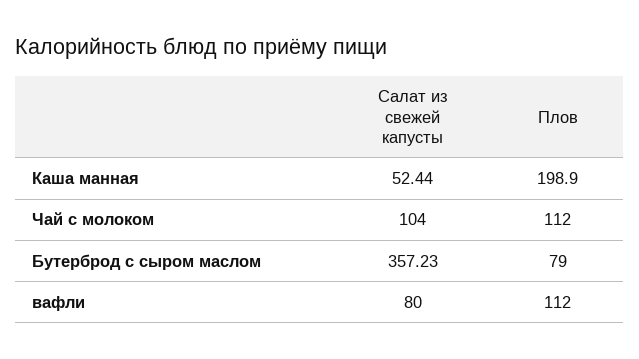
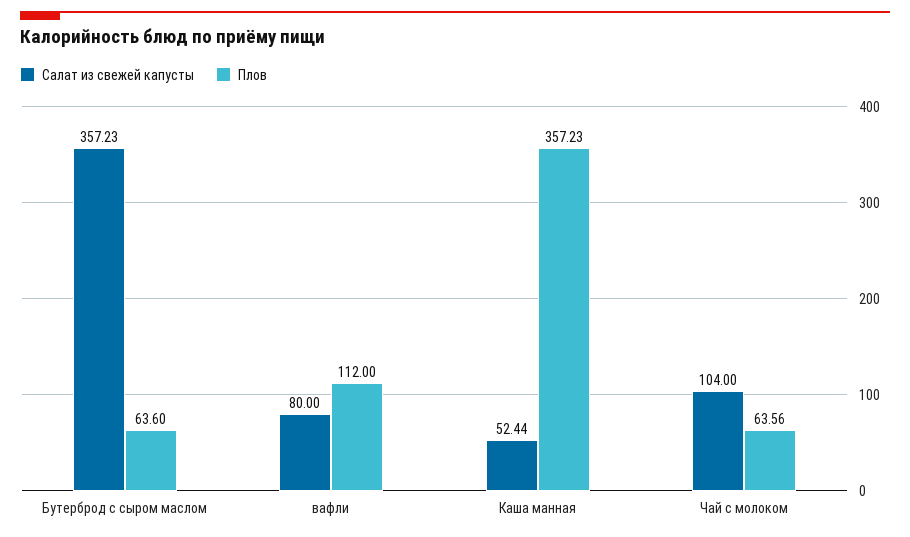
Плов, Каша манная: 198.9 -> 357.23
Плов, Чай с молоком: 112 -> 63.56
Плов, Бутерброд с сыром маслом: 79 -> 63.6

